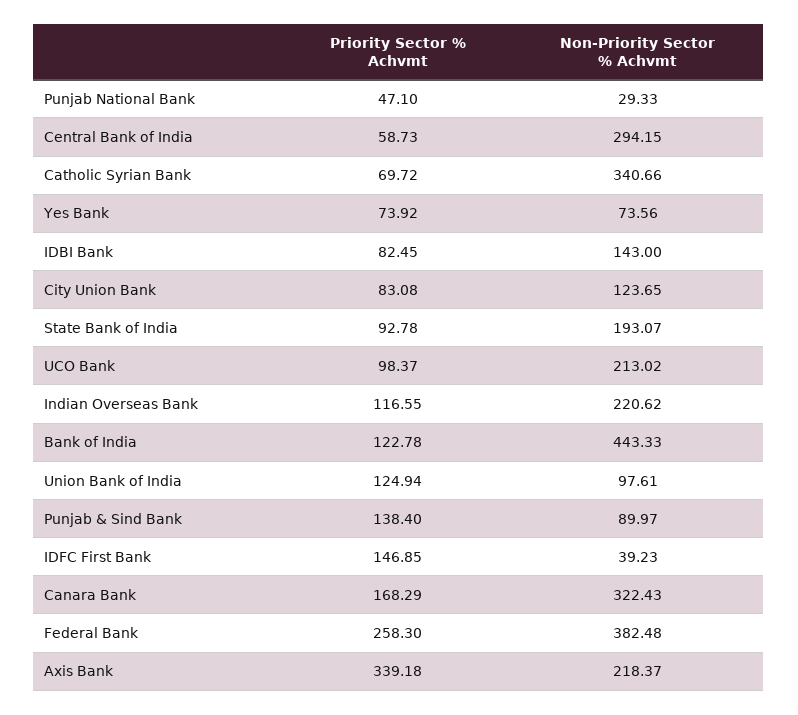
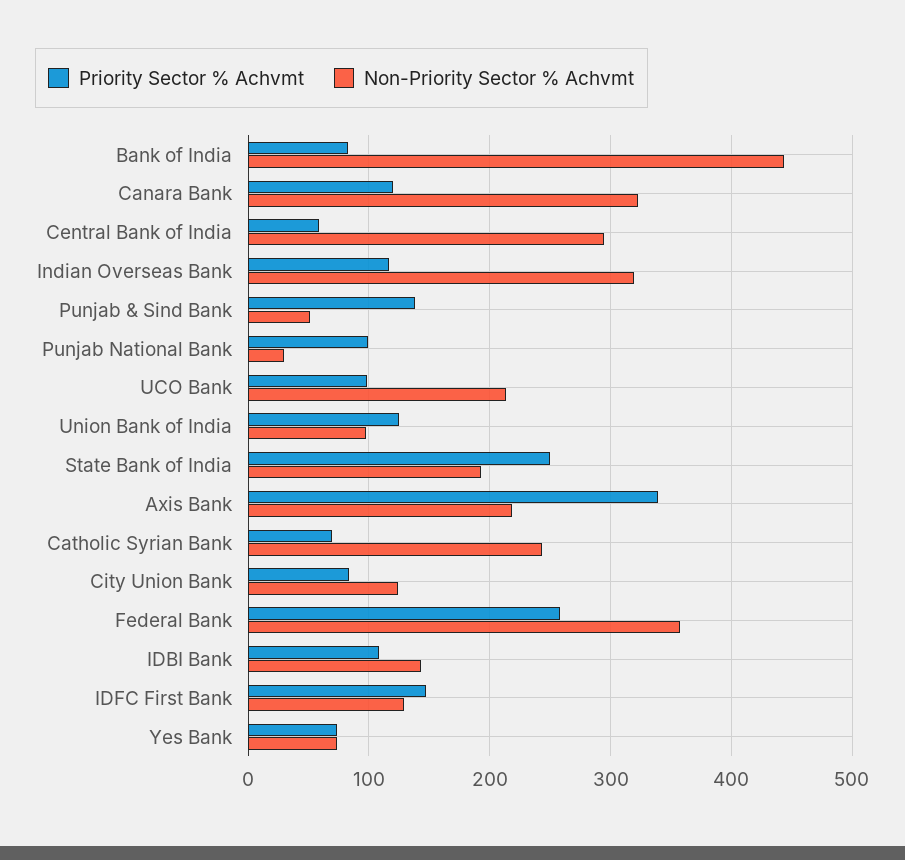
Priority Sector % Achvmt, Punjab National Bank: 47.1 -> 100
Non-Priority Sector % Achvmt, Catholic Syrian Bank: 340.66 -> 240
Priority Sector % Achvmt, IDBI Bank: 82.45 -> 110
Priority Sector % Achvmt, State Bank of India: 92.78 -> 250
Non-Priority Sector % Achvmt, Indian Overseas Bank: 220.62 -> 320
Priority Sector % Achvmt, Bank of India: 122.78 -> 80
Non-Priority Sector % Achvmt, Punjab & Sind Bank: 89.97 -> 50
Non-Priority Sector % Achvmt, IDFC First Bank: 39.23 -> 130
Priority Sector % Achvmt, Canara Bank: 168.29 -> 120
Non-Priority Sector % Achvmt, Federal Bank: 382.48 -> 360

